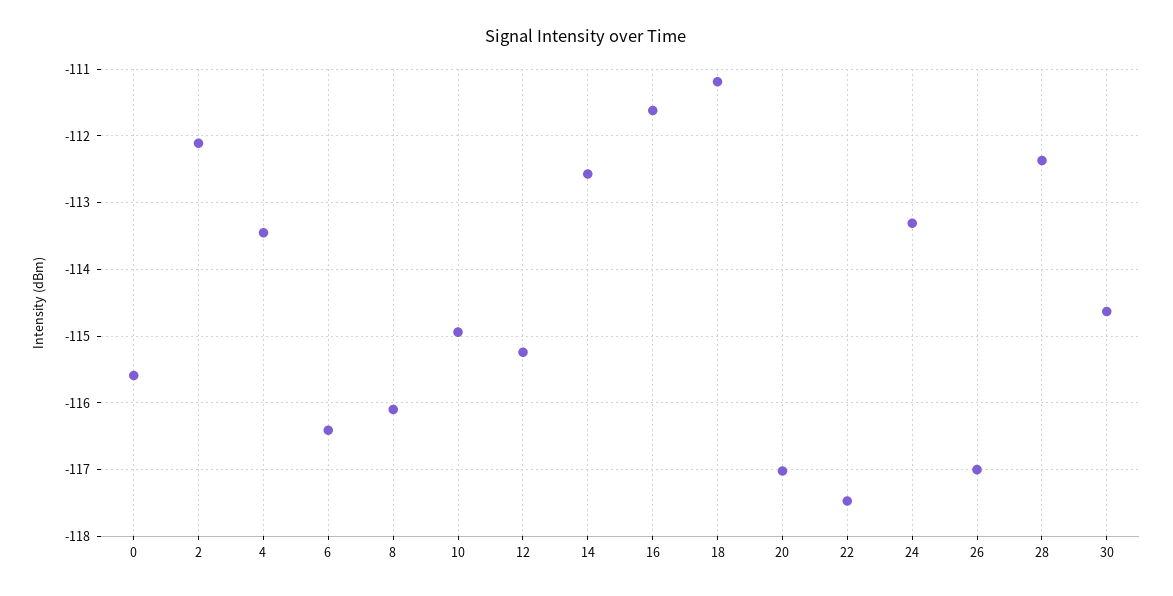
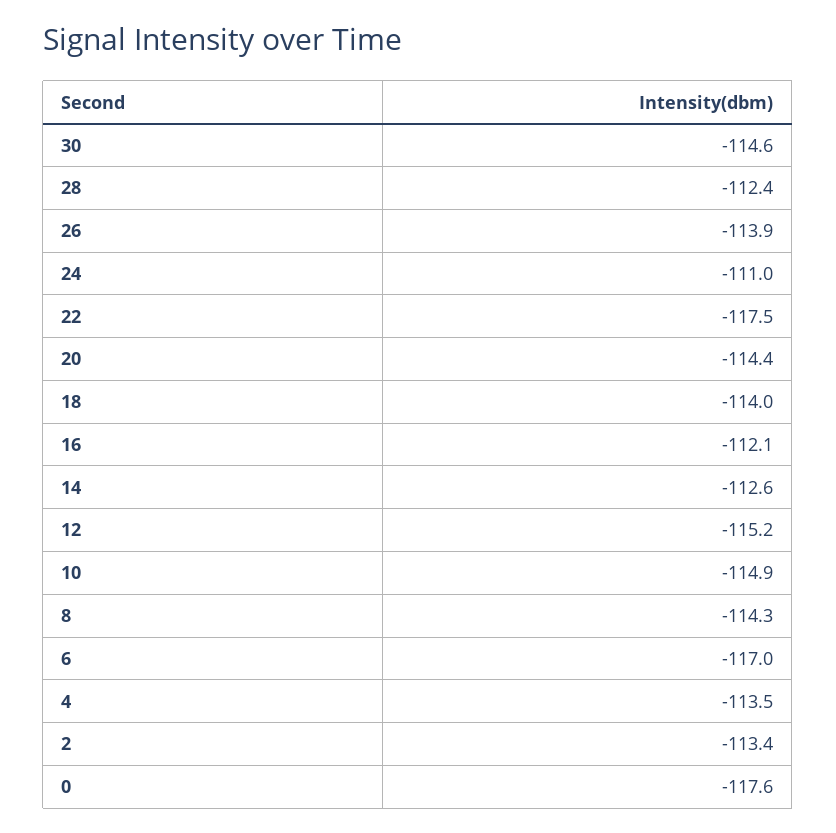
0: -115.6 -> -117.6
2: -112.1 -> -113.4
6: -116.4 -> -117
8: -116.1 -> -114.3
16: -111.6 -> -112.1
18: -111.2 -> -114
20: -117 -> -114.4
24: -113.3 -> -111
26: -117 -> -113.9

